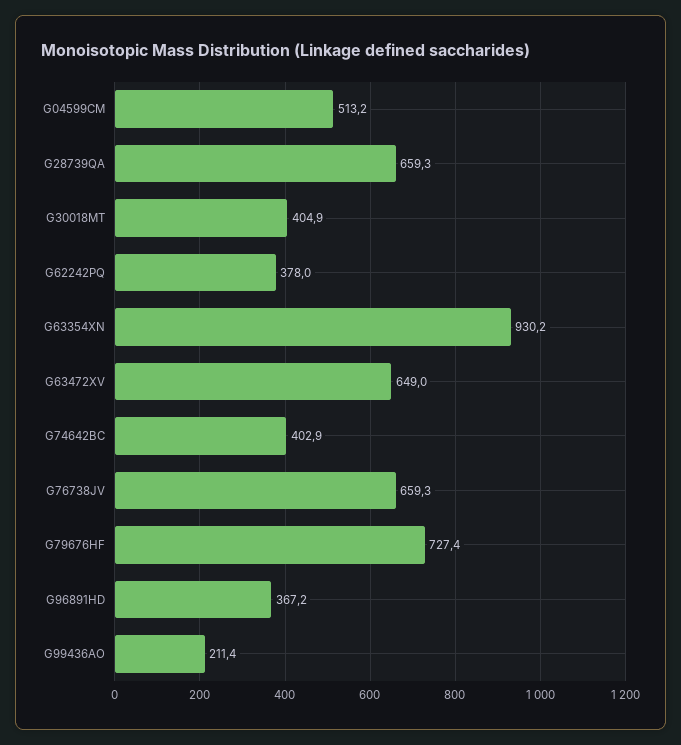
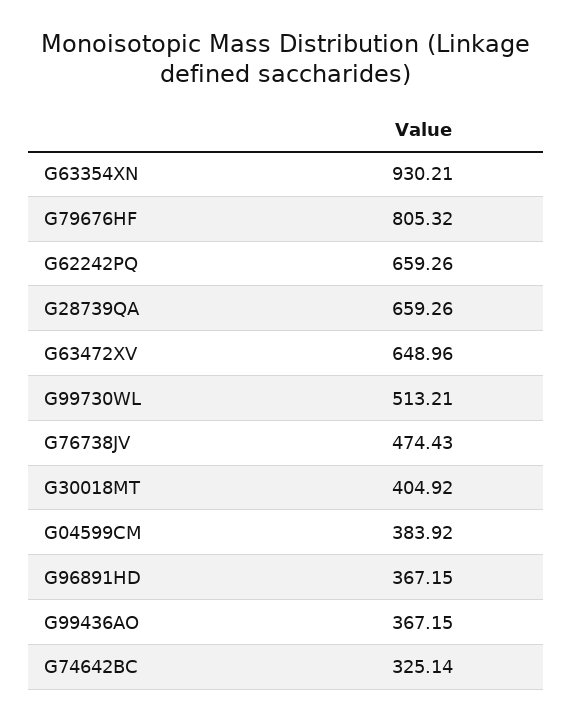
G04599CM: 513.2 -> 383.92
G62242PQ: 378 -> 659.26
G74642BC: 402.9 -> 325.14
G76738JV: 659.3 -> 474.43
G79676HF: 727.4 -> 805.32
G99436AO: 211.4 -> 367.15
G99730WL: none -> 513.21

